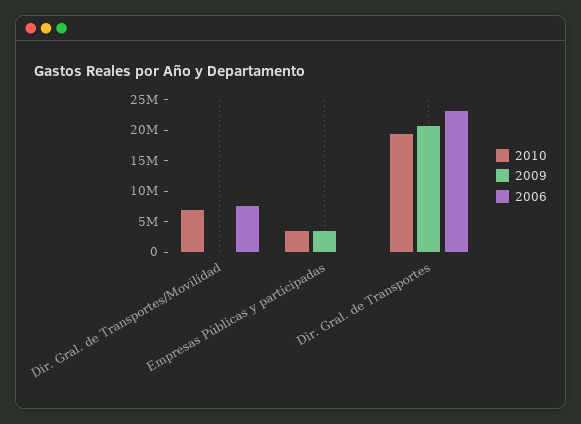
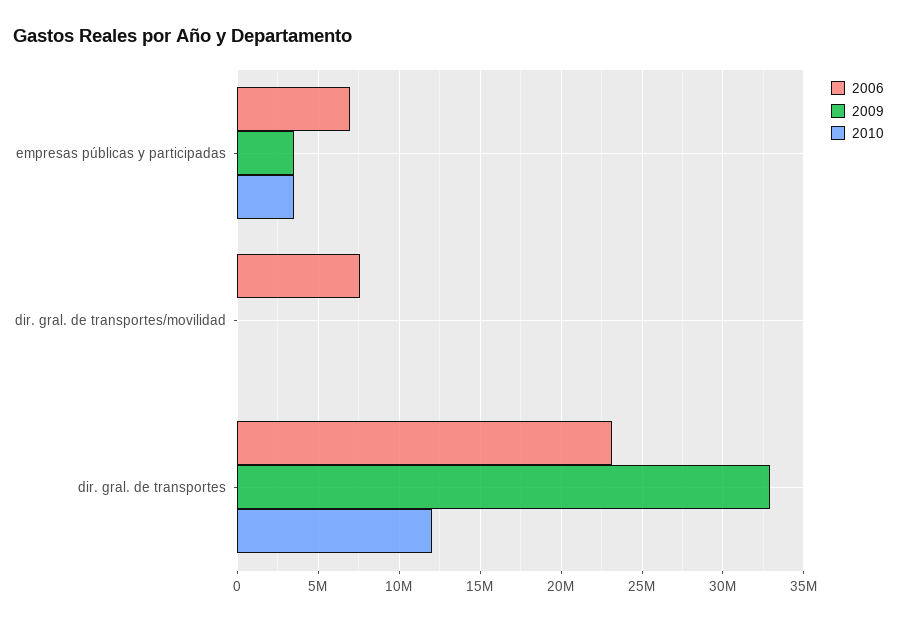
2010, Dir. Gral. de Transportes/Movilidad: 7500000 -> 0
2006, Empresas Públicas y participadas: 0 -> 7000000
2010, Dir. Gral. de Transportes: 20000000 -> 12000000
2009, Dir. Gral. de Transportes: 20000000 -> 33000000

